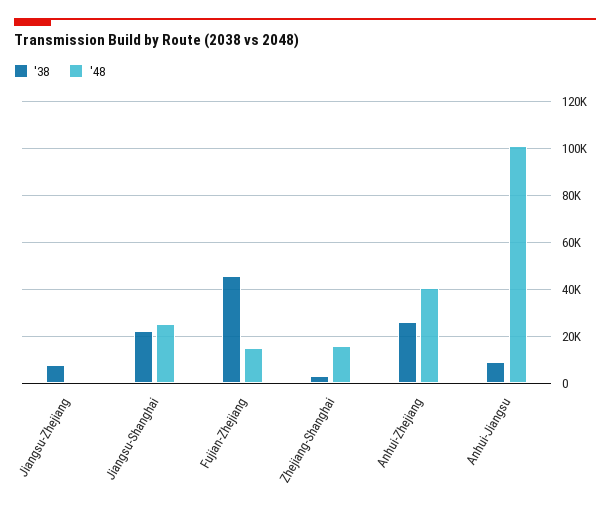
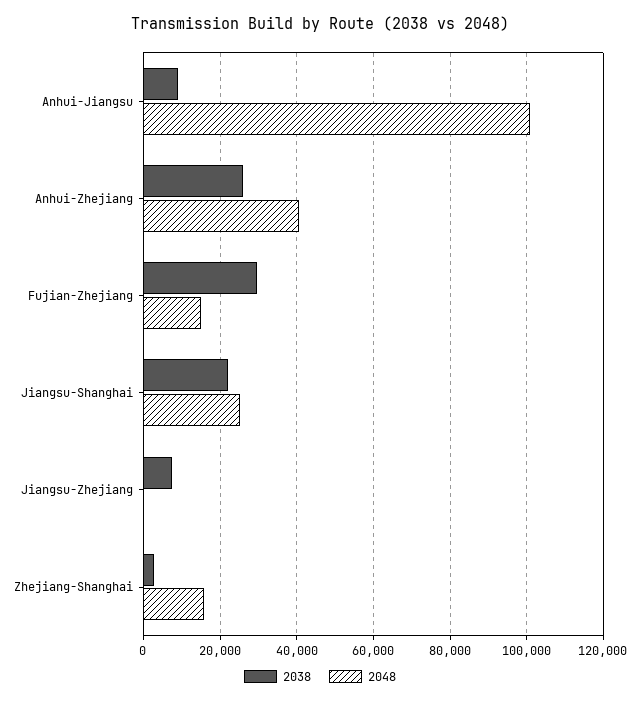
'38, Fujian-Zhejiang: 45000 -> 30000

